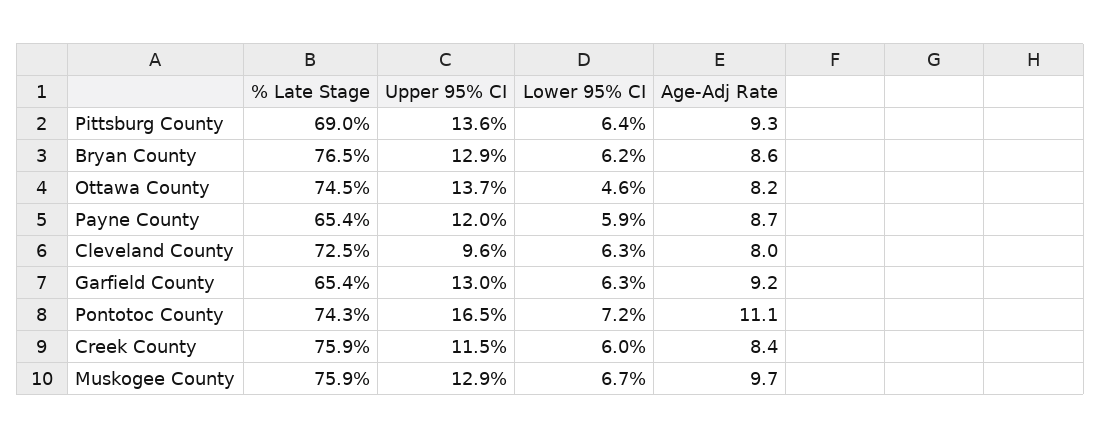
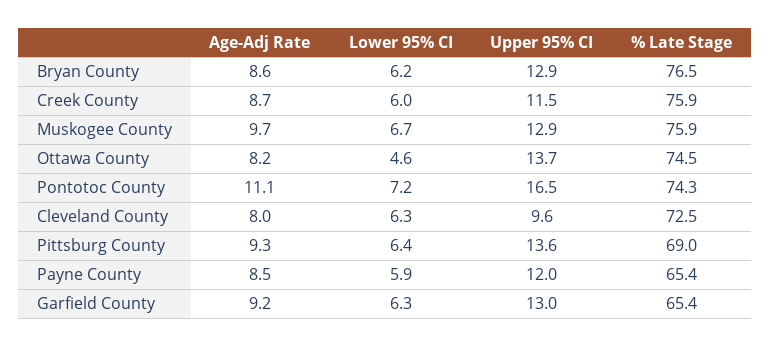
Age-Adj Rate, Payne County: 8.7 -> 8.5
Age-Adj Rate, Creek County: 8.4 -> 8.7

